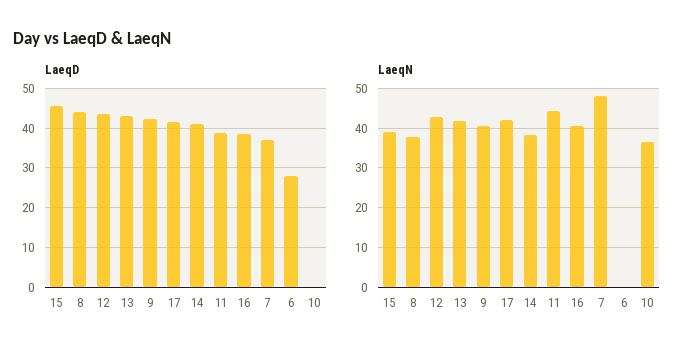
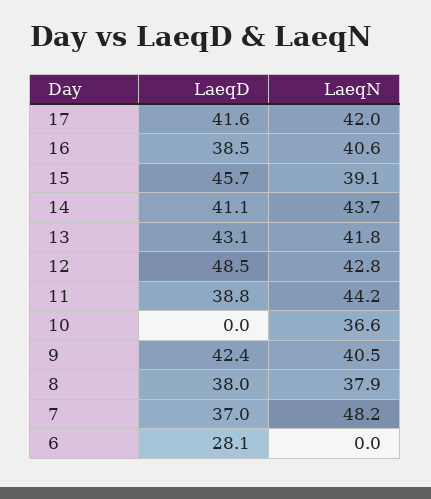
LaeqD, 8: 44 -> 38
LaeqD, 12: 44 -> 48.5
LaeqN, 14: 38 -> 43.7

